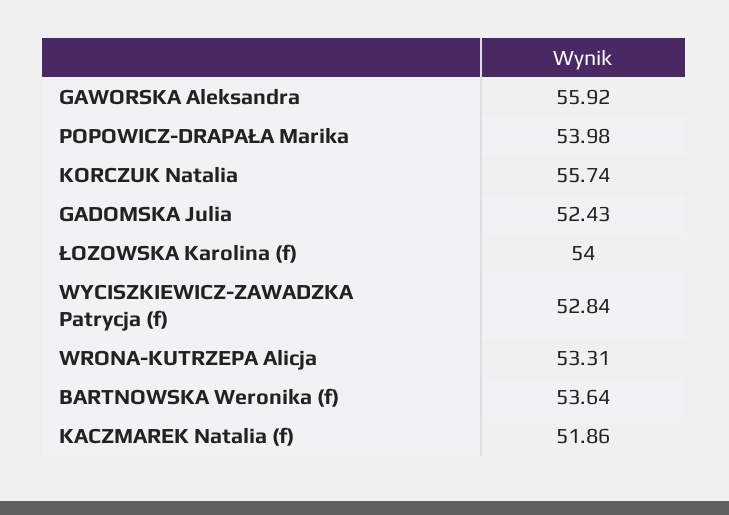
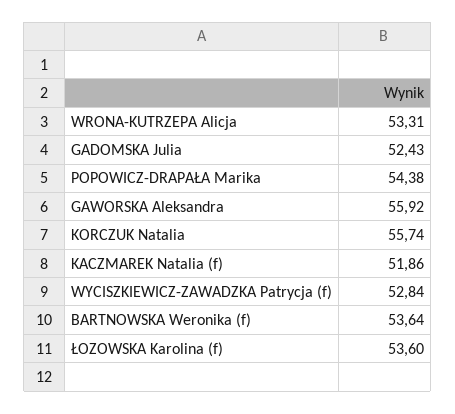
POPOWICZ-DRAPAŁA Marika: 53.98 -> 54.38
ŁOZOWSKA Karolina (f): 54 -> 53.6

